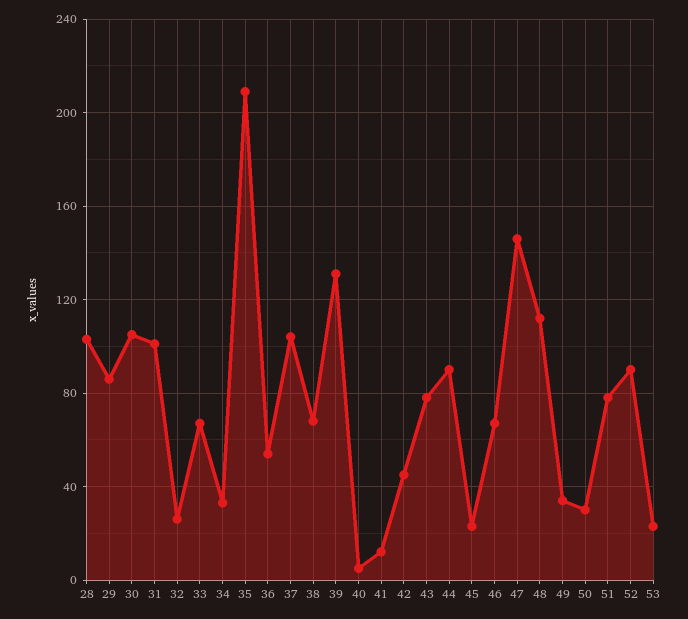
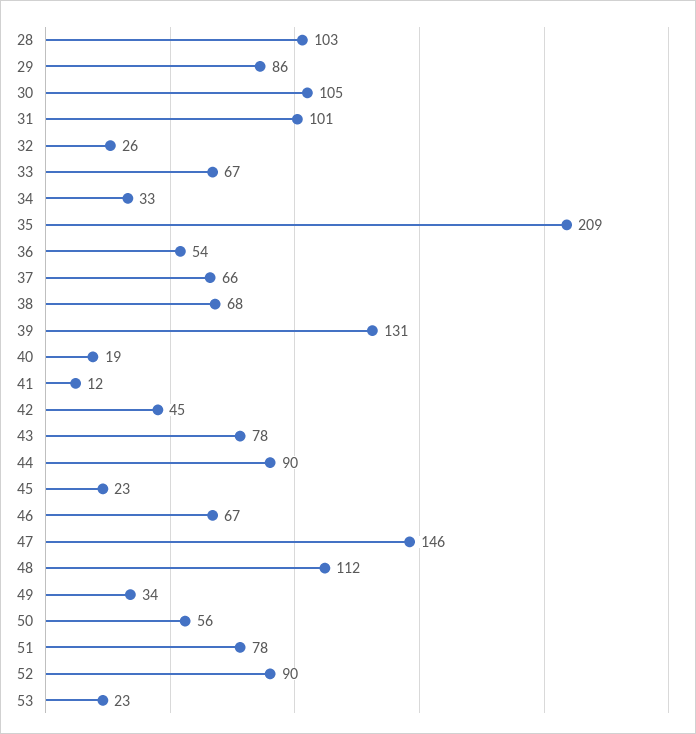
37: 105 -> 66
40: 5 -> 19
50: 30 -> 56

